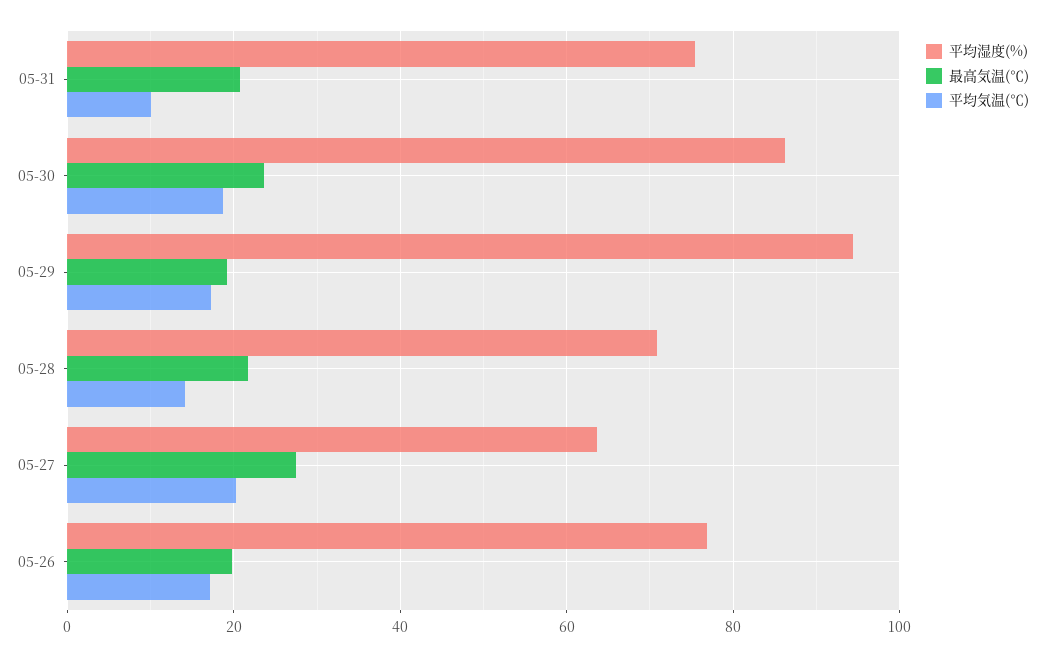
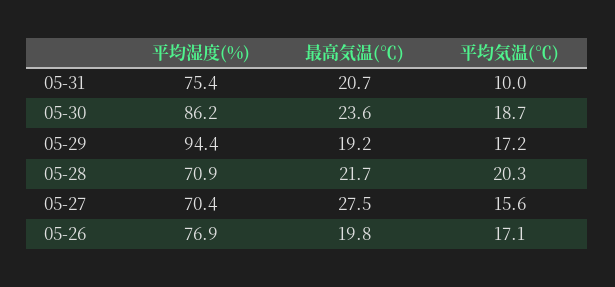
平均気温(℃), 05-28: 14 -> 20.3
平均湿度(%), 05-27: 64 -> 70.4
平均気温(℃), 05-27: 20 -> 15.6

